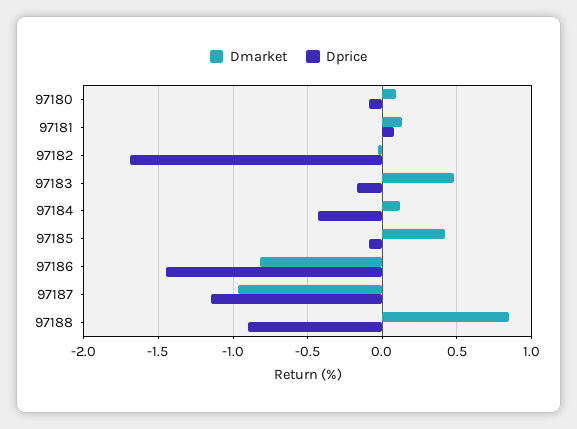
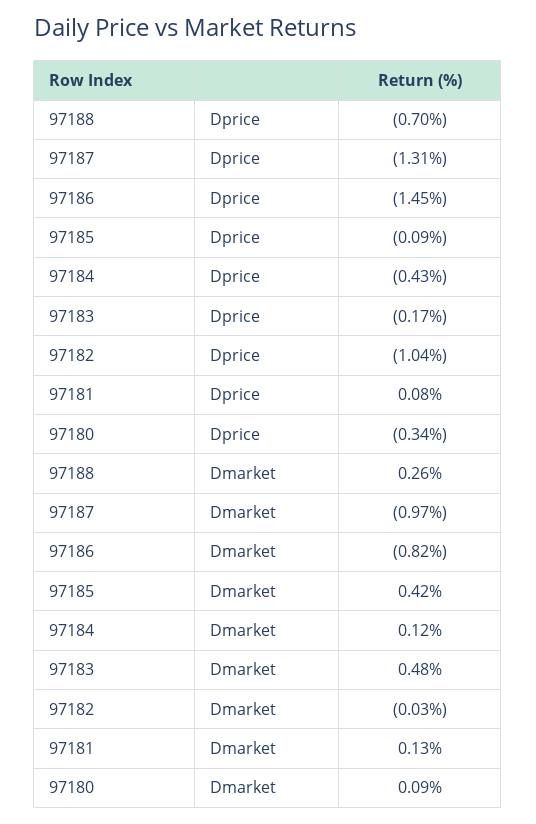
Dprice, 97180: -0.1 -> -0.34
Dprice, 97182: -1.7 -> -1.04
Dprice, 97187: -1.15 -> -1.31
Dmarket, 97188: 0.85 -> 0.26
Dprice, 97188: -0.9 -> -0.7

